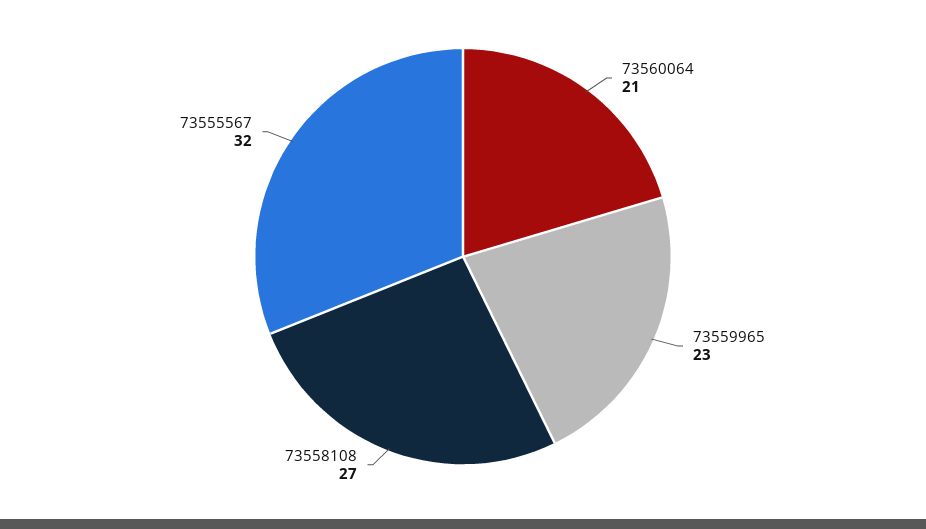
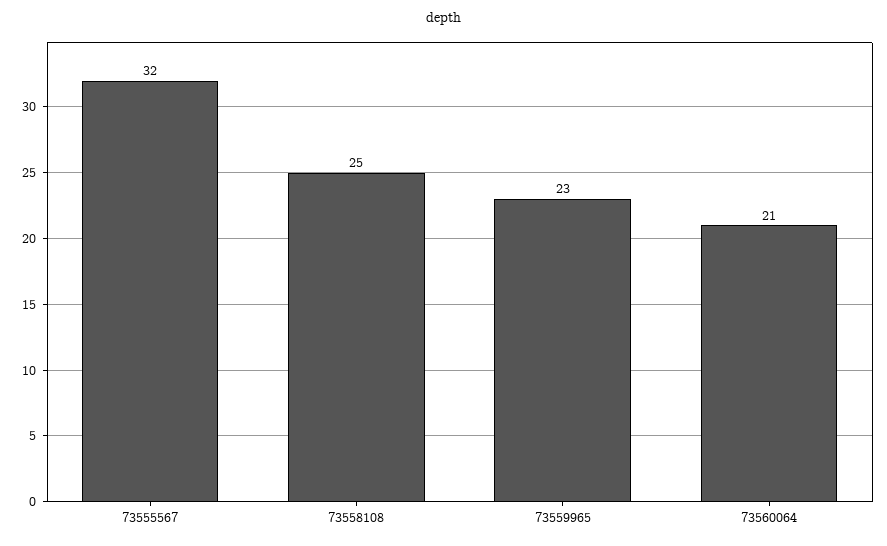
73558108: 27 -> 25

